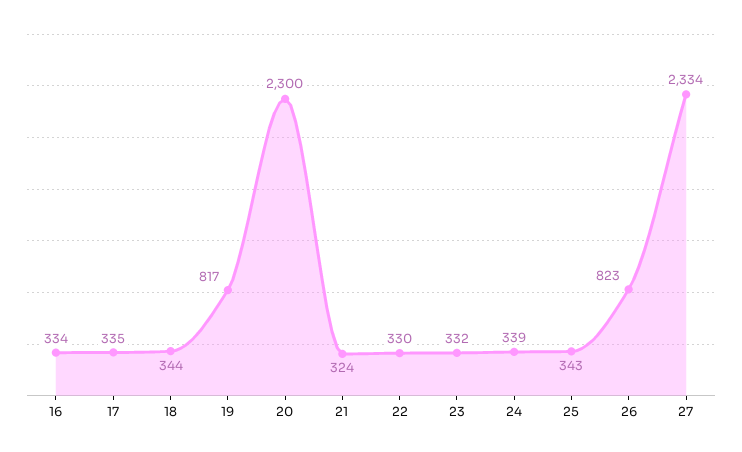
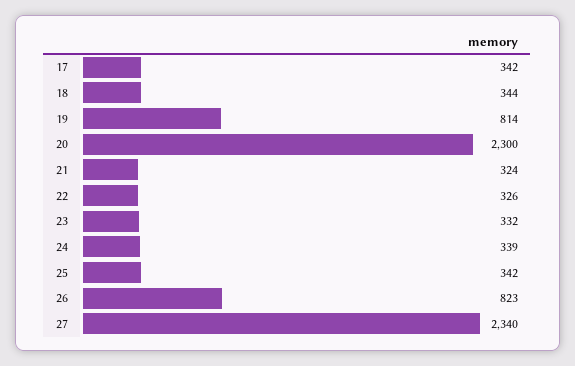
16: 334 -> none
17: 335 -> 342
19: 817 -> 814
22: 330 -> 326
25: 343 -> 342
27: 2334 -> 2340

